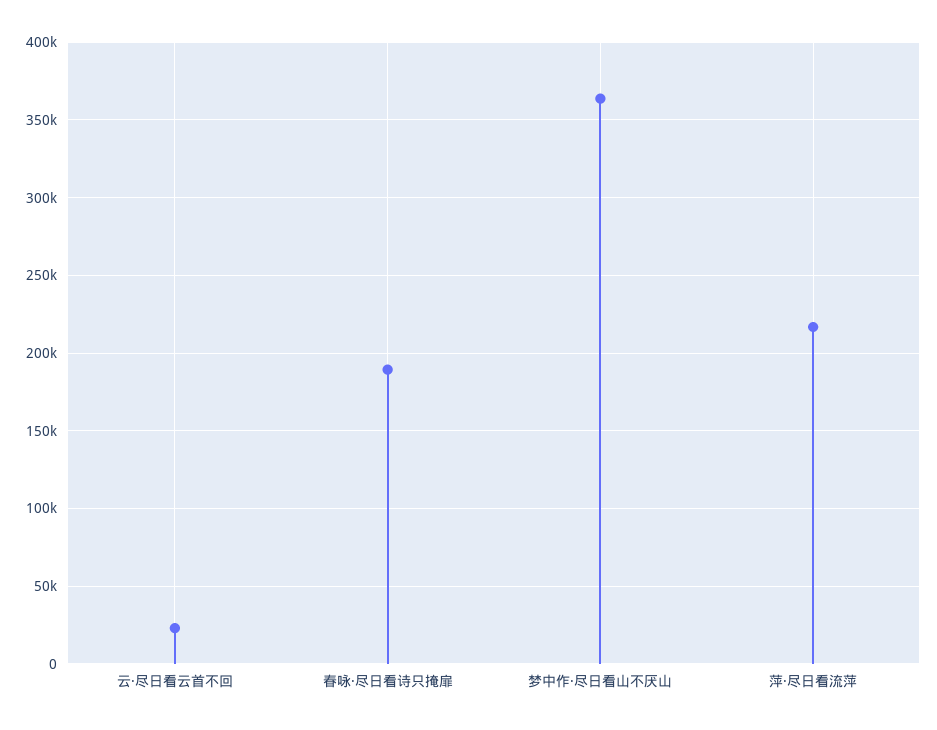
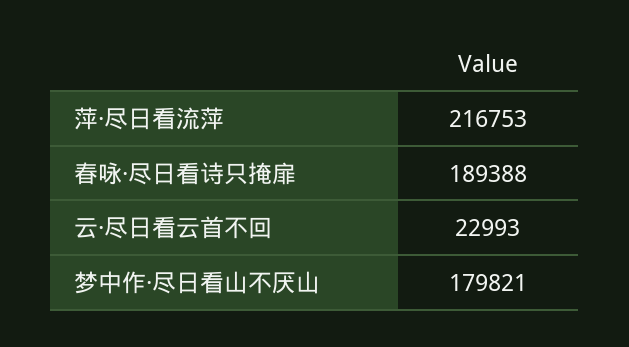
梦中作·尽日看山不厌山: 365000 -> 179821

